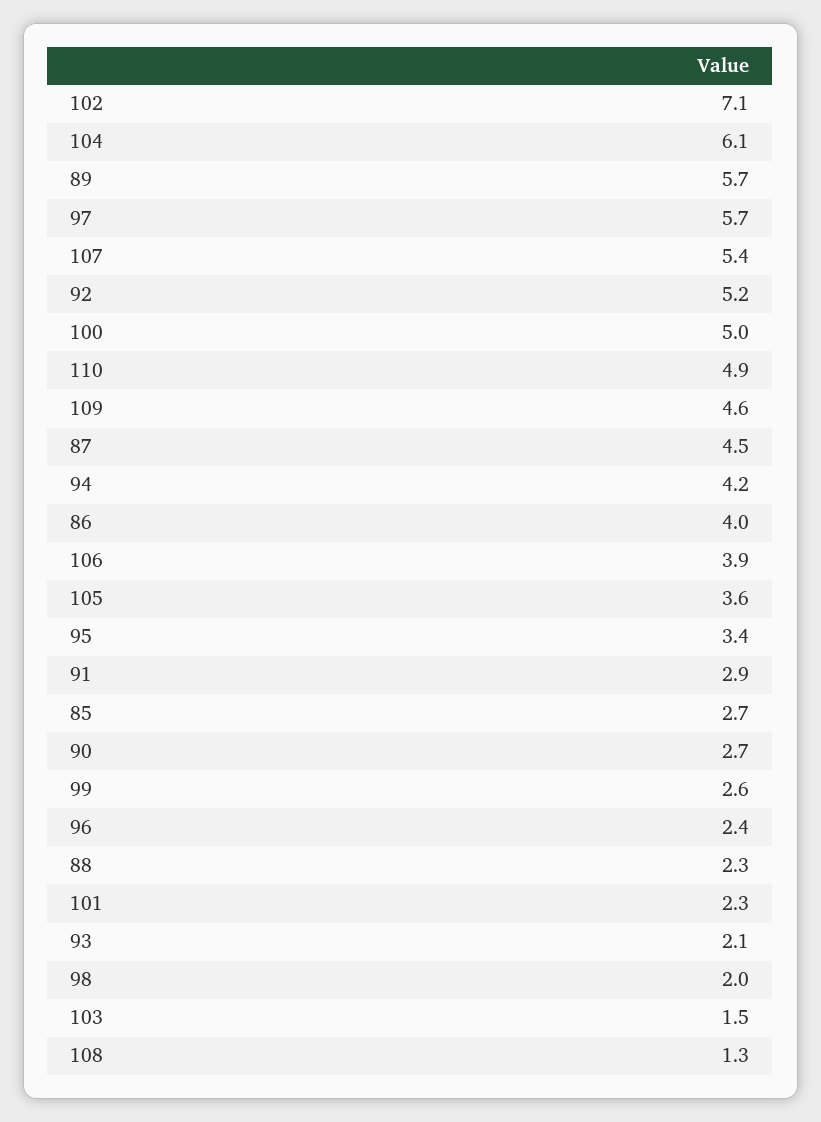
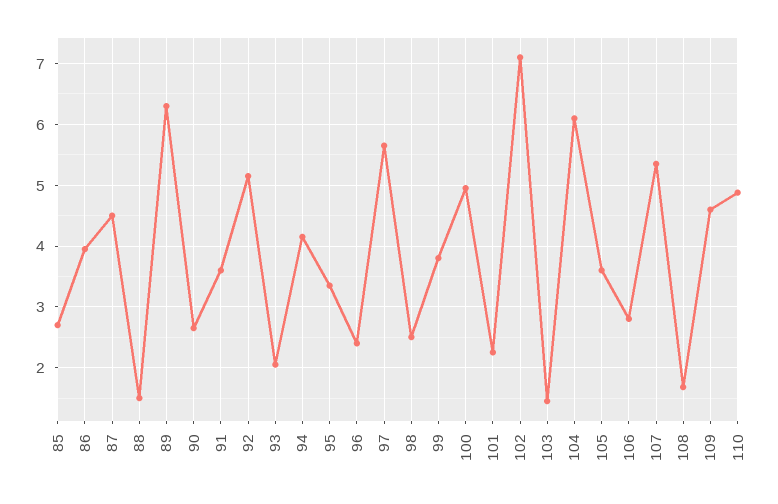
89: 5.7 -> 6.3
106: 3.9 -> 2.8
91: 2.9 -> 3.6
99: 2.6 -> 3.8
88: 2.3 -> 1.5
98: 2 -> 2.5
108: 1.3 -> 1.7

